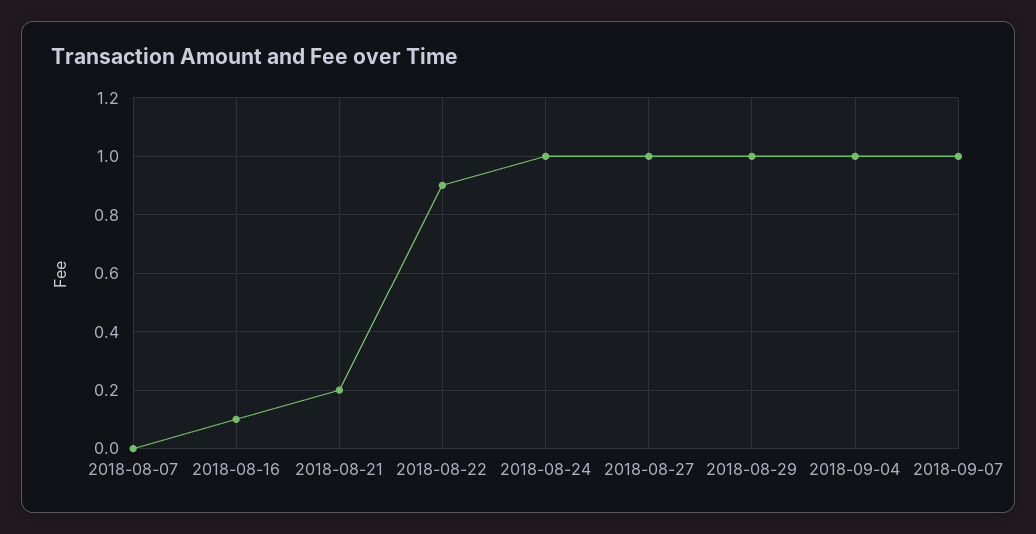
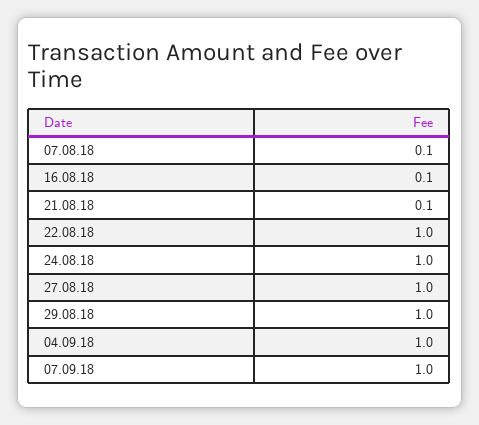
2018-08-07: 0 -> 0.1
2018-08-21: 0.2 -> 0.1
2018-08-22: 0.9 -> 1

